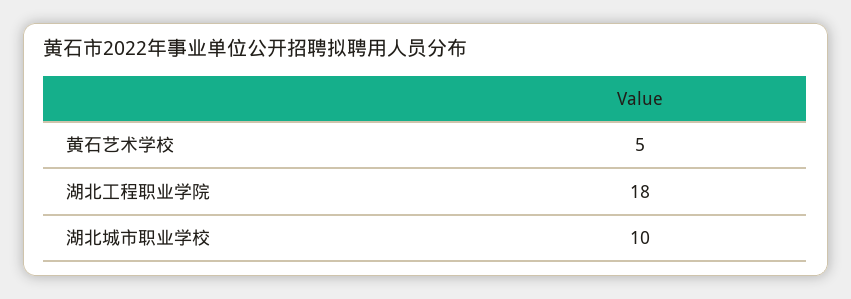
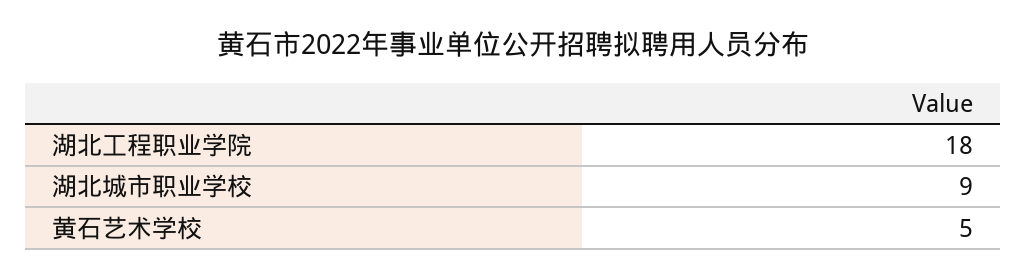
湖北城市职业学校: 10 -> 9

